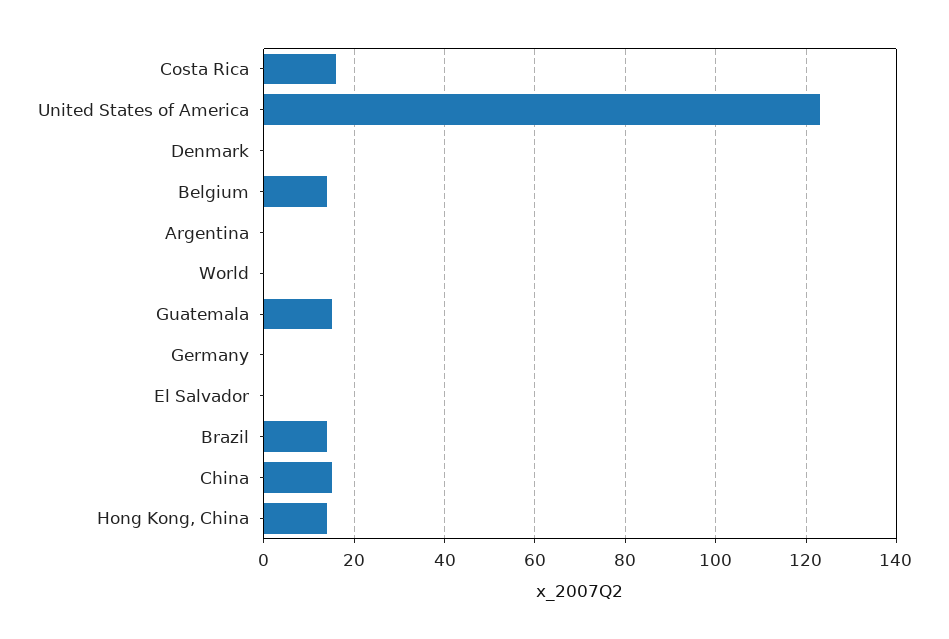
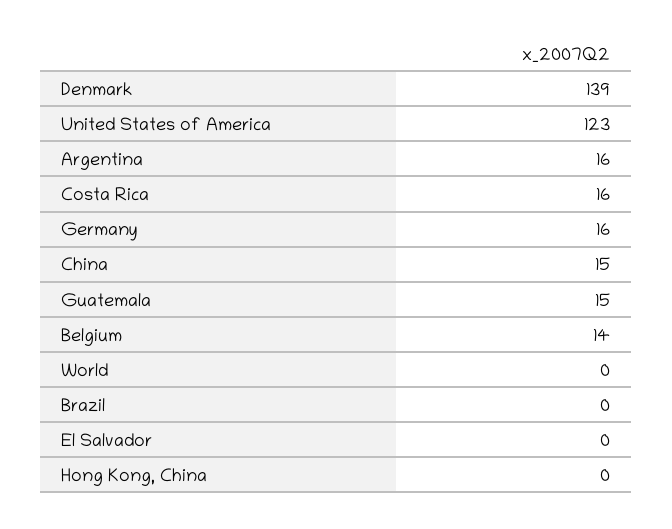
Denmark: 0 -> 139
Argentina: 0 -> 16
Germany: 0 -> 16
Brazil: 15 -> 0
Hong Kong, China: 15 -> 0

